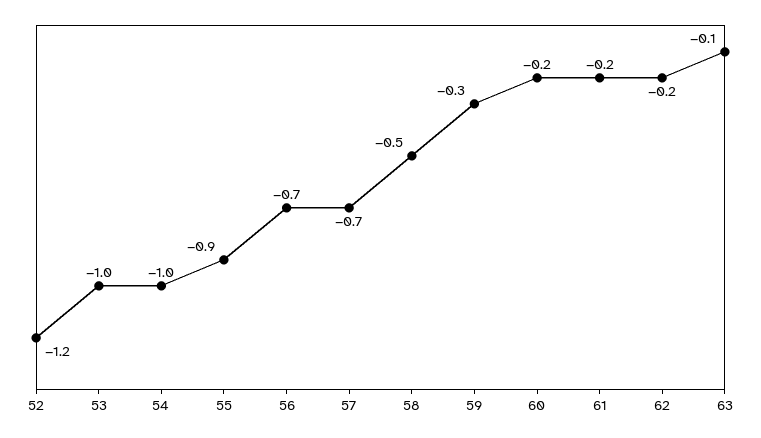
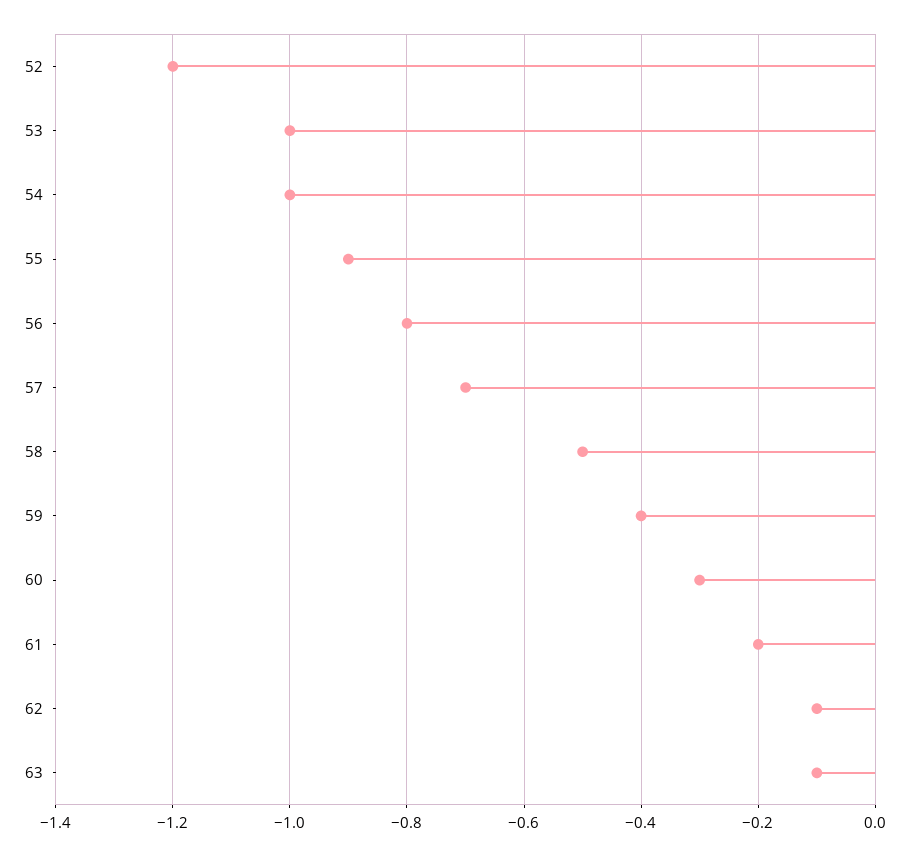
56: -0.7 -> -0.8
59: -0.3 -> -0.4
60: -0.2 -> -0.3
62: -0.2 -> -0.1

